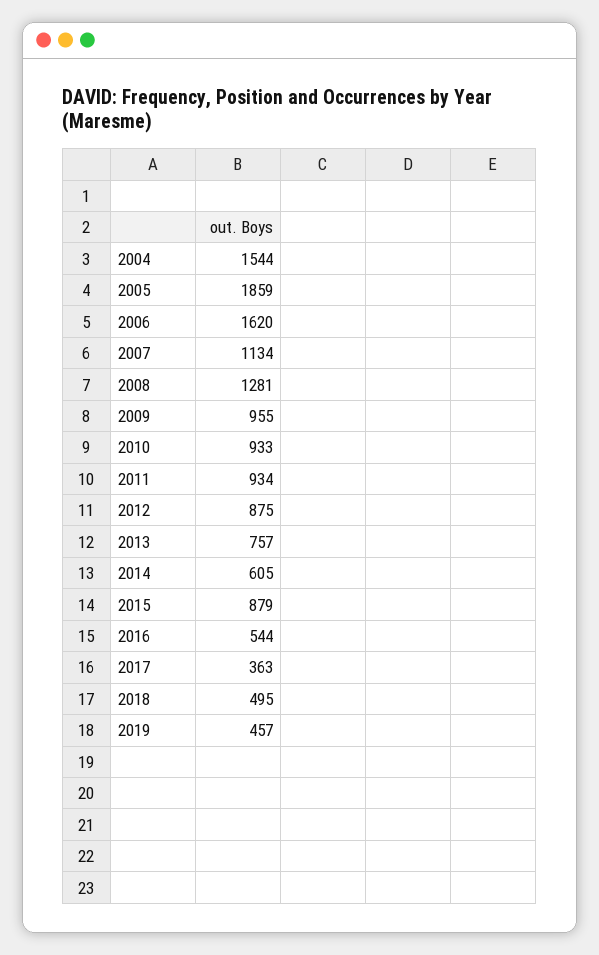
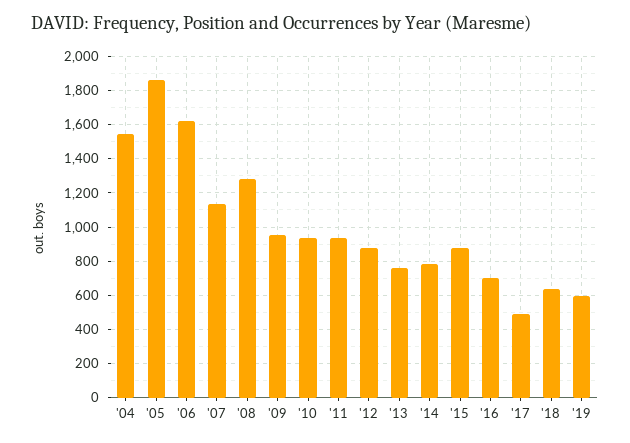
2014: 605 -> 800
2016: 544 -> 700
2017: 363 -> 500
2018: 495 -> 650
2019: 457 -> 600

